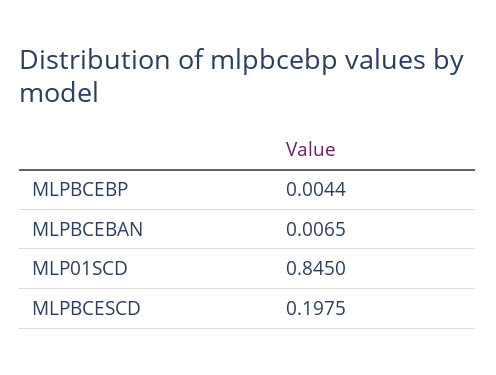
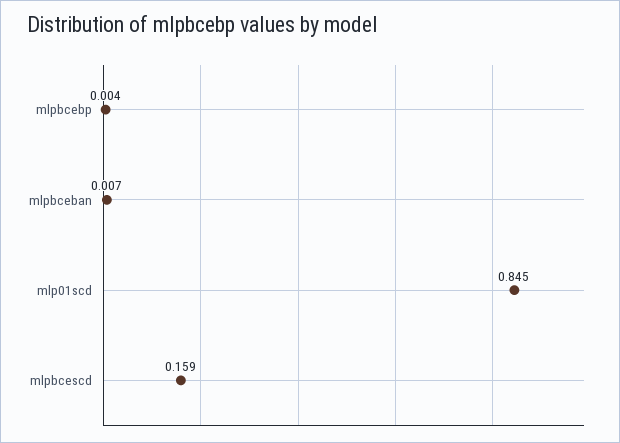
MLPBCESCD: 0.1975 -> 0.159

